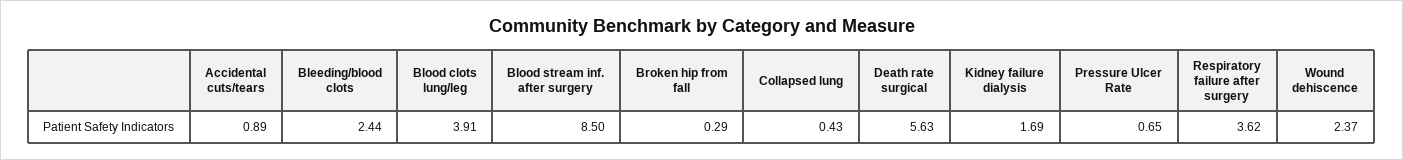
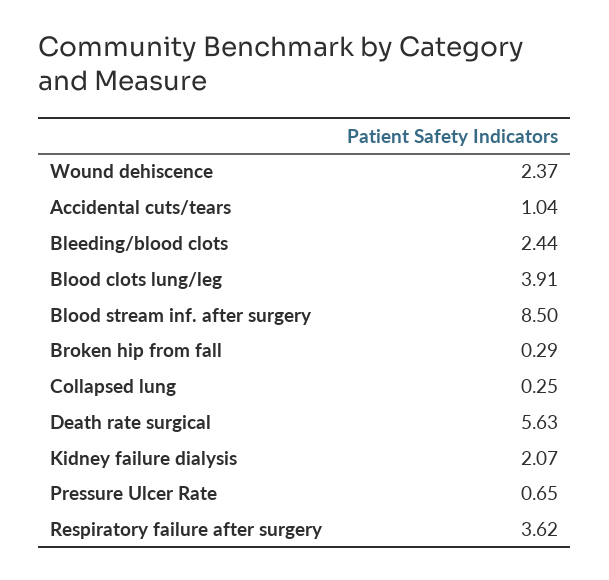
Accidental cuts/tears: 0.89 -> 1.04
Collapsed lung: 0.43 -> 0.25
Kidney failure dialysis: 1.69 -> 2.07

